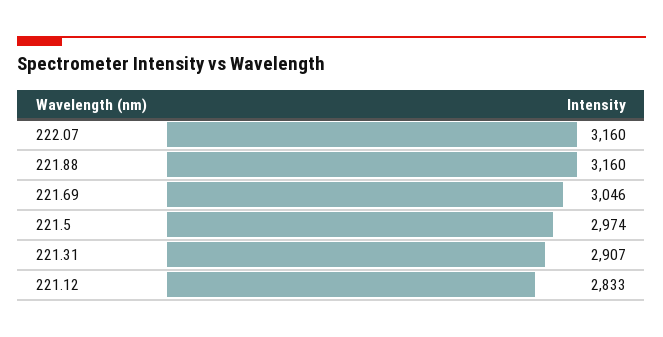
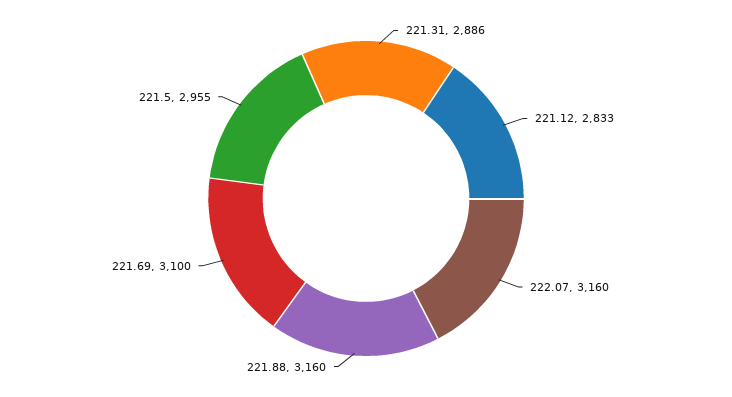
221.69: 3046 -> 3100
221.5: 2974 -> 2955
221.31: 2907 -> 2886

